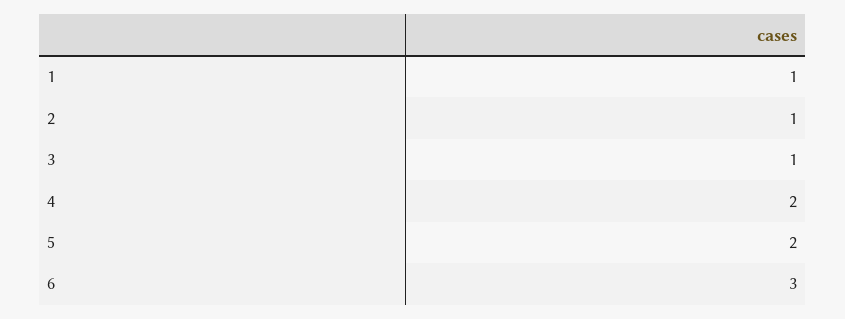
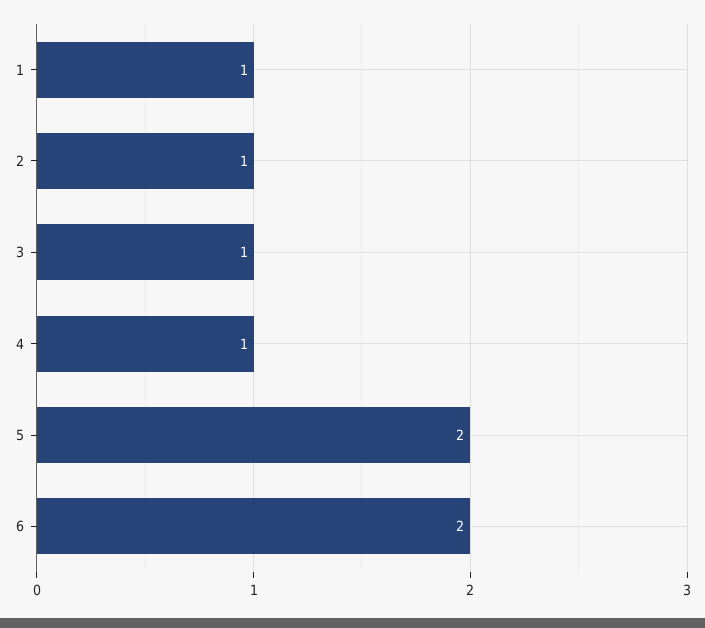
4: 2 -> 1
6: 3 -> 2

